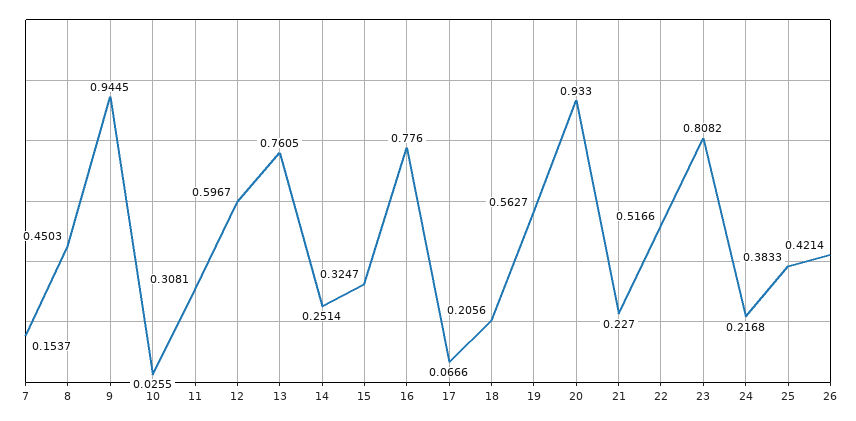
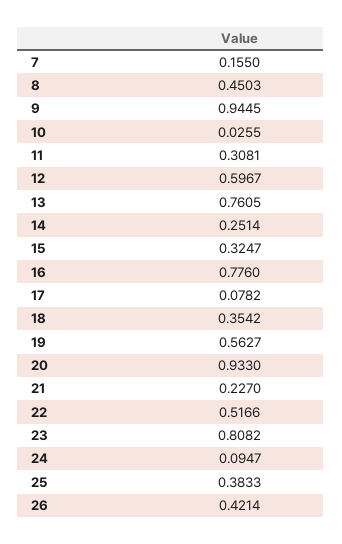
7: 0.1537 -> 0.155
17: 0.0666 -> 0.0782
18: 0.2056 -> 0.3542
24: 0.2168 -> 0.0947

